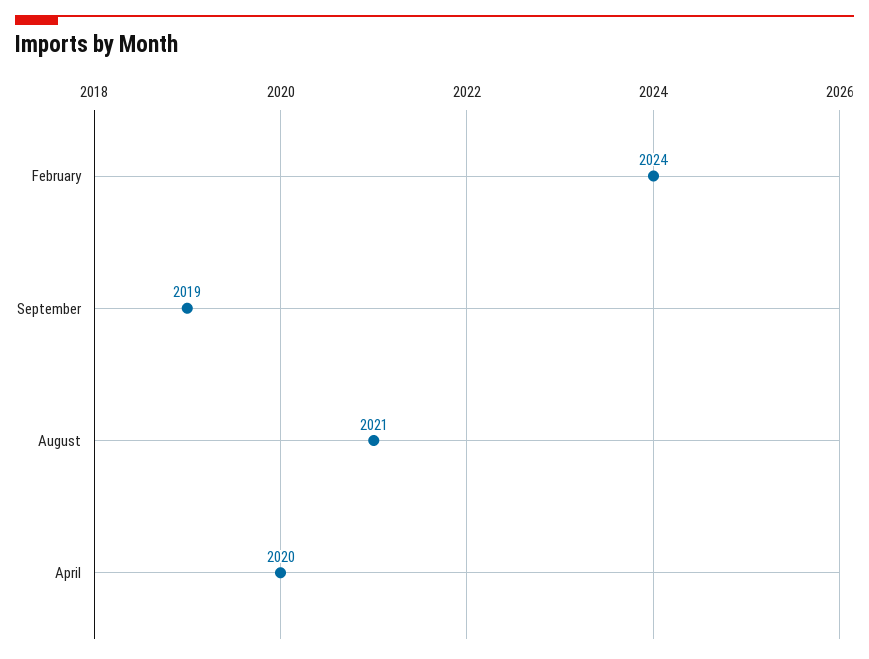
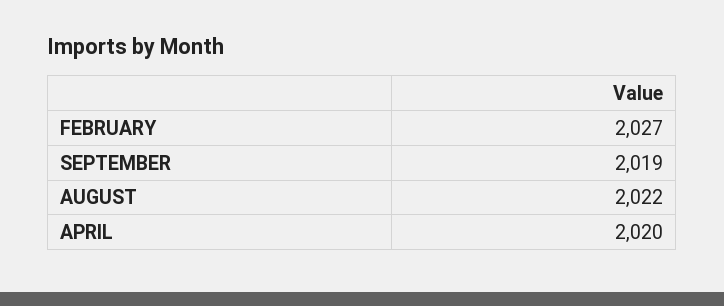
February: 2024 -> 2027
August: 2021 -> 2022

